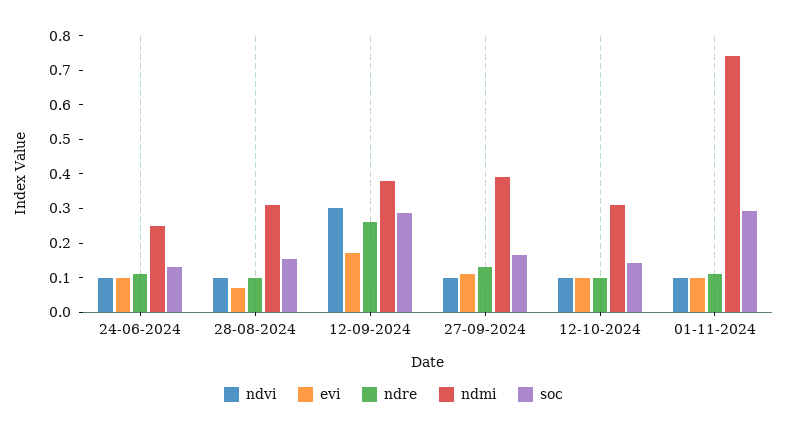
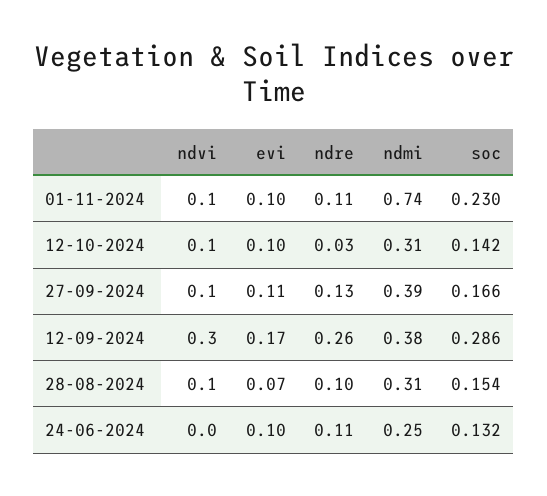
ndvi, 24-06-2024: 0.1 -> 0
ndre, 12-10-2024: 0.1 -> 0.03
soc, 01-11-2024: 0.3 -> 0.23

